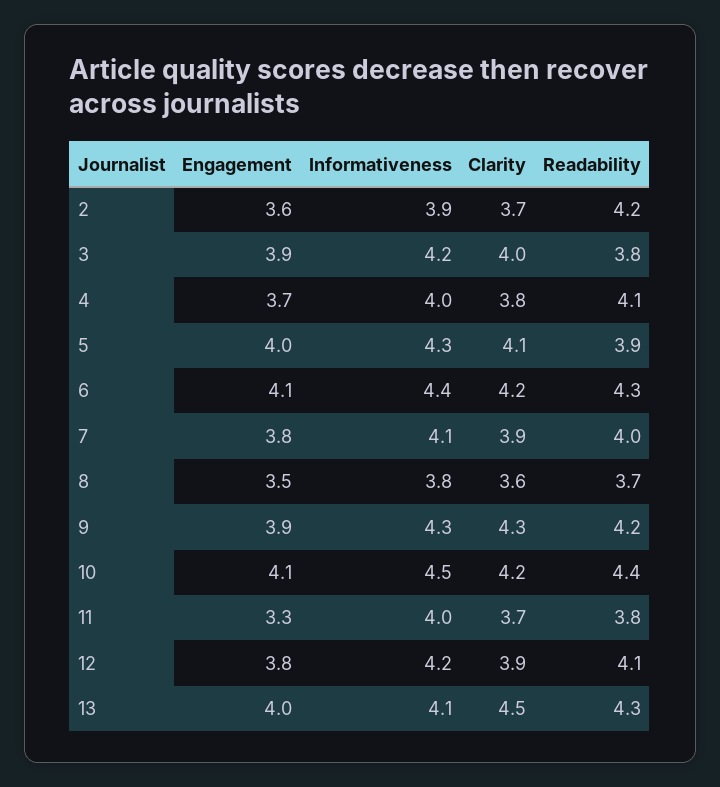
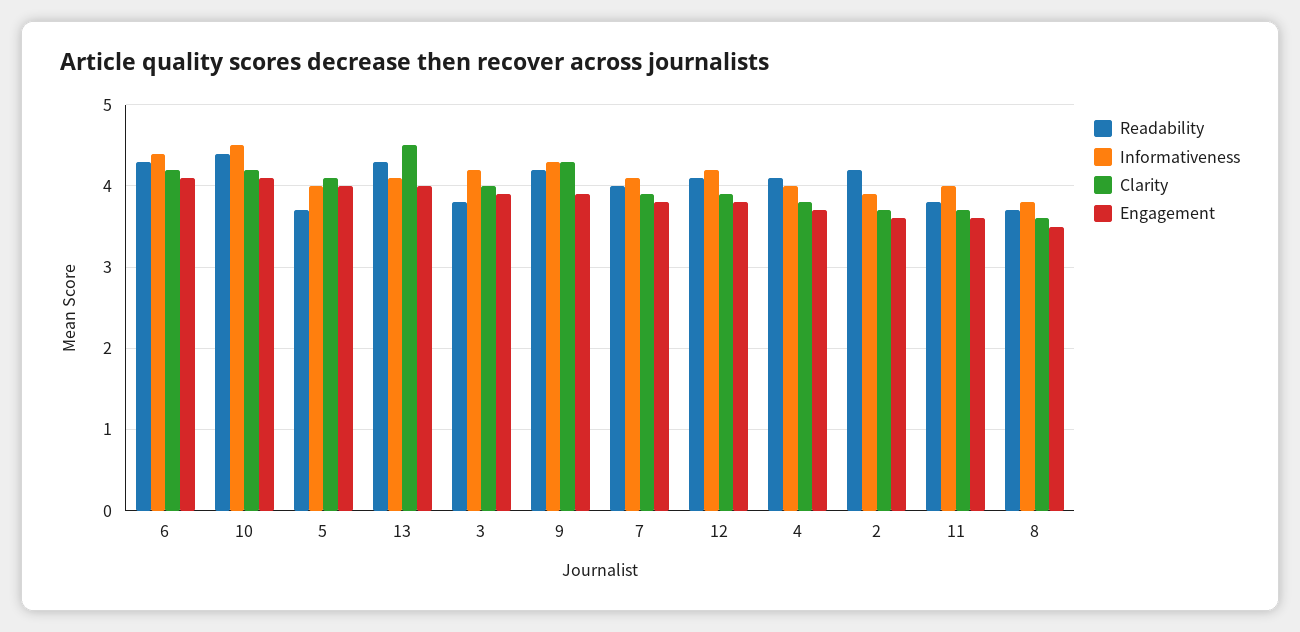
Informativeness, 5: 4.3 -> 4
Readability, 5: 3.9 -> 3.7
Engagement, 11: 3.3 -> 3.6

